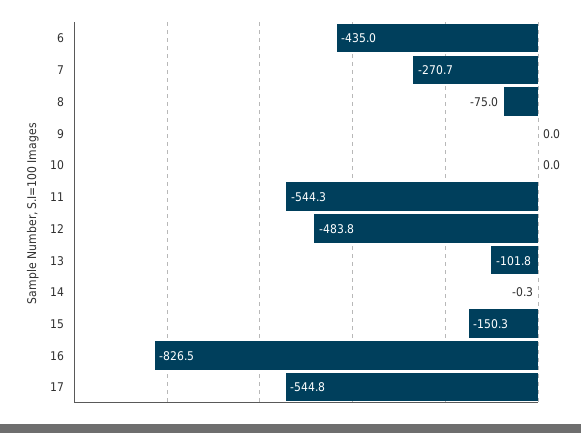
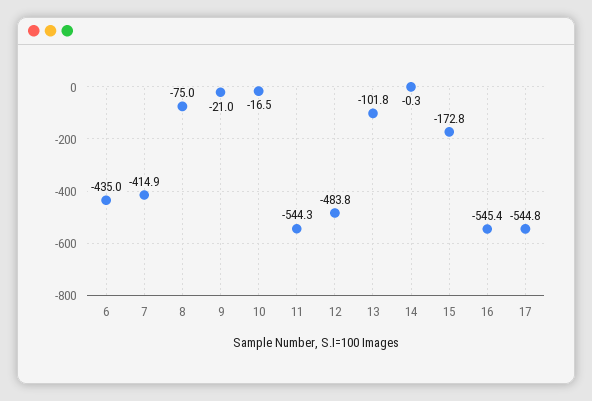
7: -270.7 -> -414.9
9: 0 -> -21
10: 0 -> -16.5
15: -150.3 -> -172.8
16: -826.5 -> -545.4

